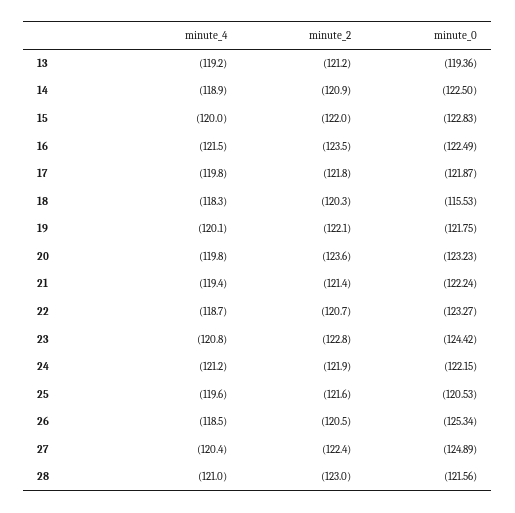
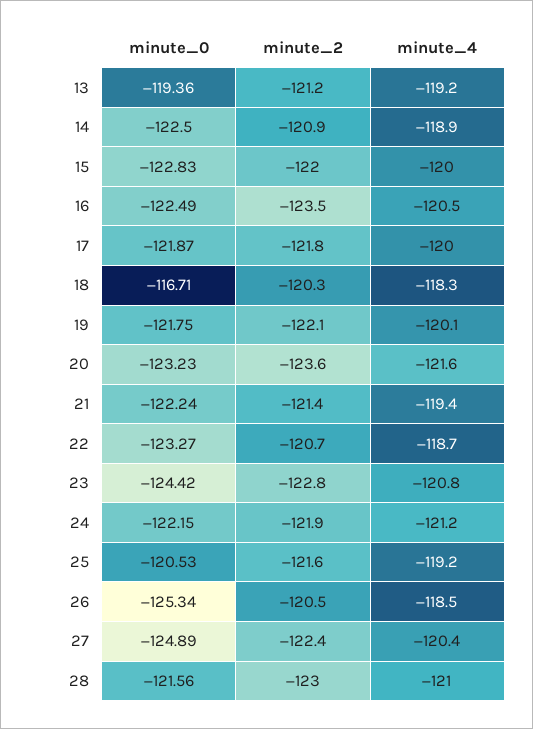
minute_4, 16: -121.5 -> -120.5
minute_4, 17: -119.8 -> -120
minute_0, 18: -115.53 -> -116.71
minute_4, 20: -119.8 -> -121.6
minute_4, 25: -119.6 -> -119.2

